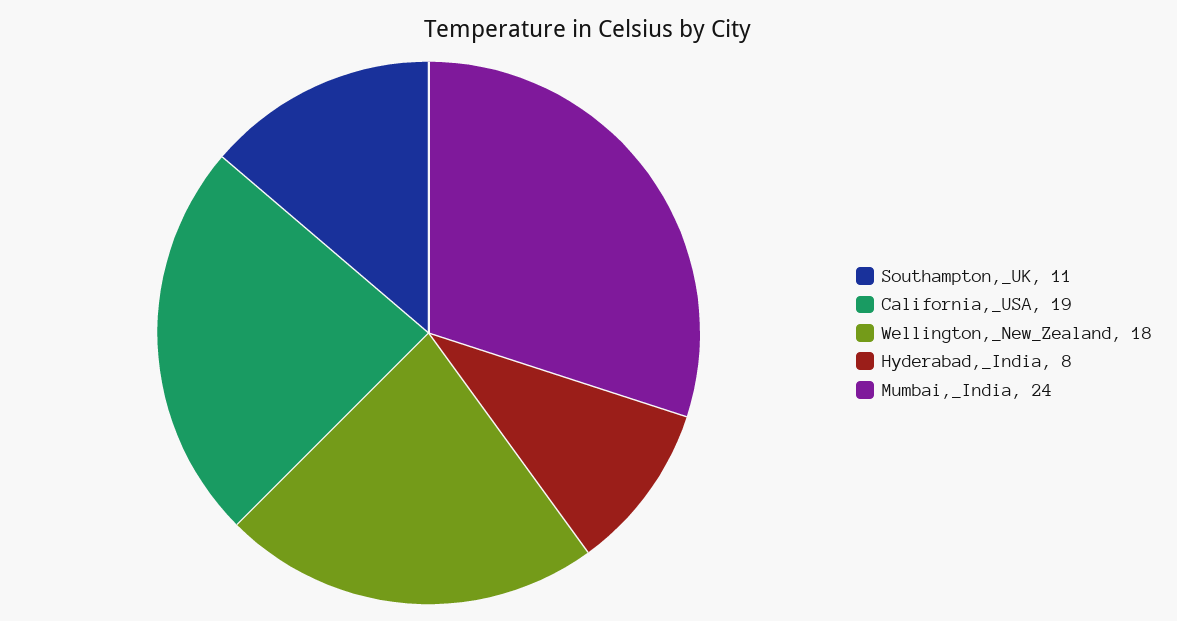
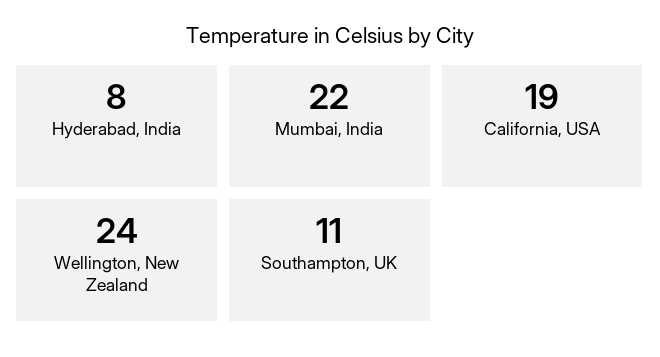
Wellington,_New_Zealand: 18 -> 24
Mumbai,_India: 24 -> 22

